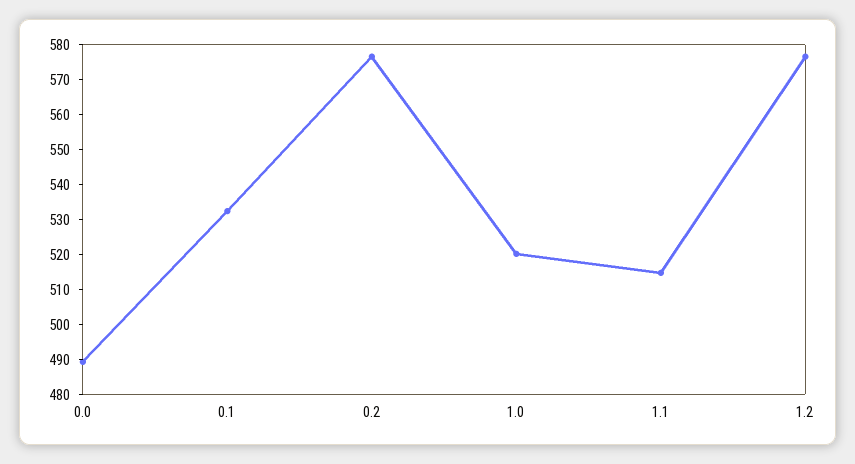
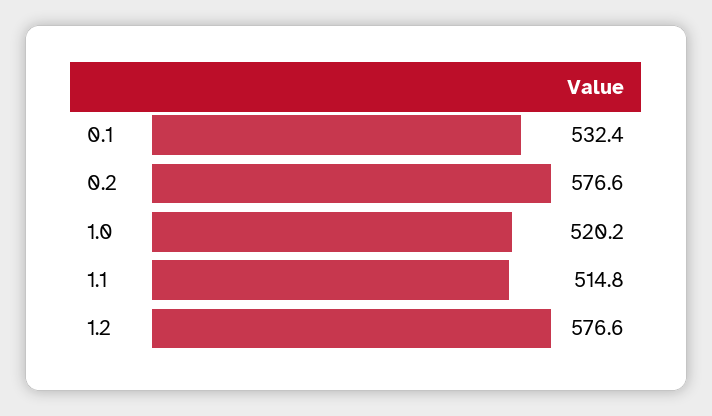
0.0: 490 -> none

